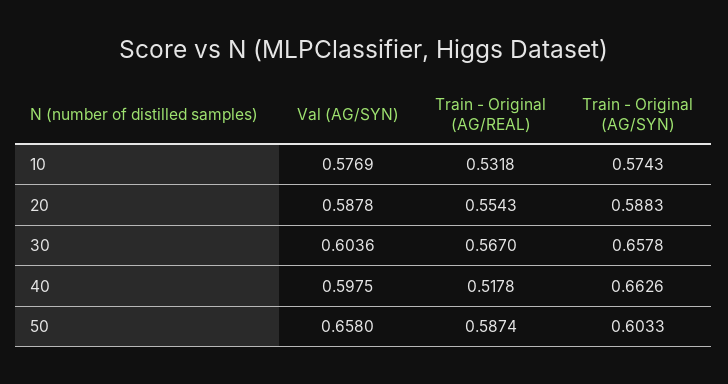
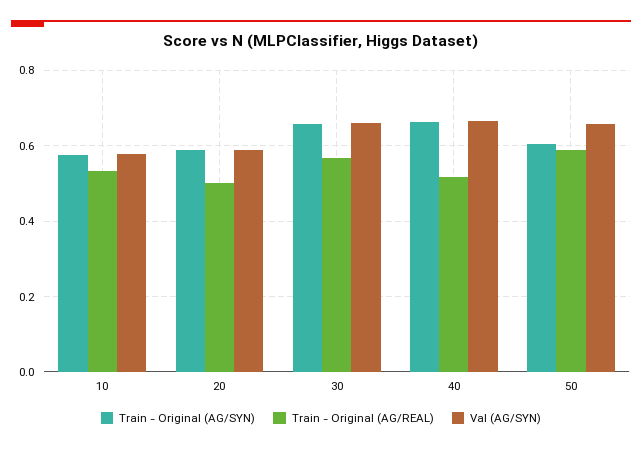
Train - Original (AG/REAL), 20: 0.5543 -> 0.5
Val (AG/SYN), 30: 0.6036 -> 0.66
Val (AG/SYN), 40: 0.5975 -> 0.66

